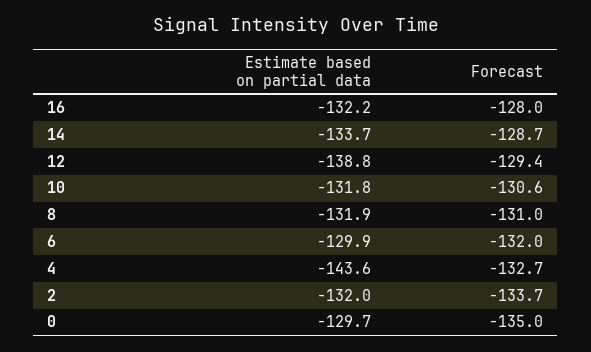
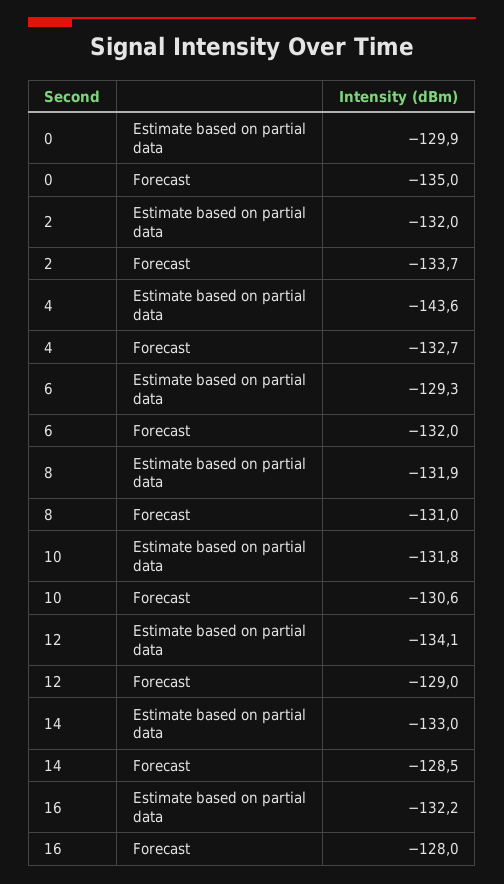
Estimate based on partial data, 14: -133.7 -> -133
Forecast, 14: -128.7 -> -128.5
Estimate based on partial data, 12: -138.8 -> -134.1
Forecast, 12: -129.4 -> -129
Estimate based on partial data, 6: -129.9 -> -129.3
Estimate based on partial data, 0: -129.7 -> -129.9

